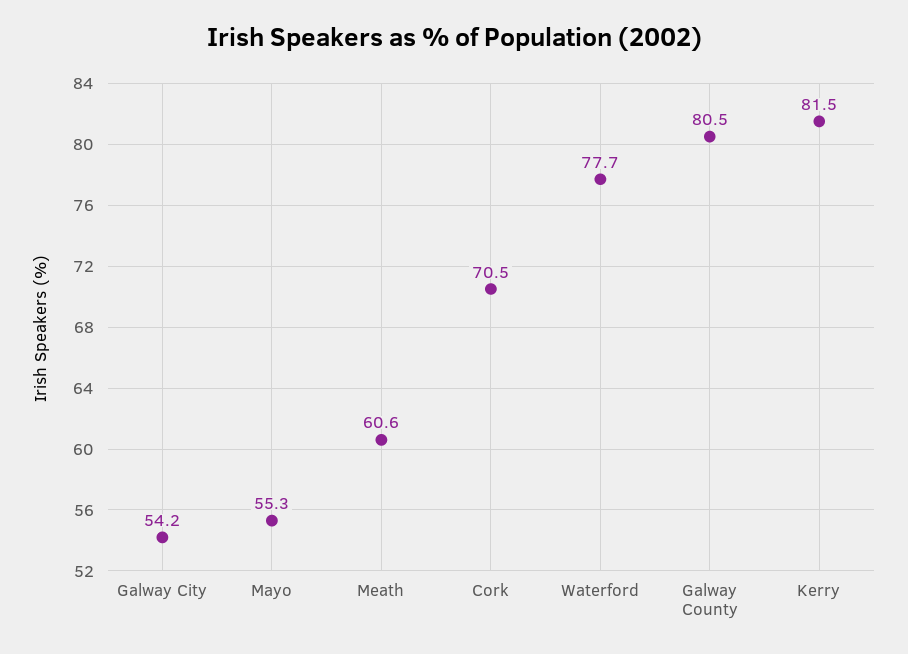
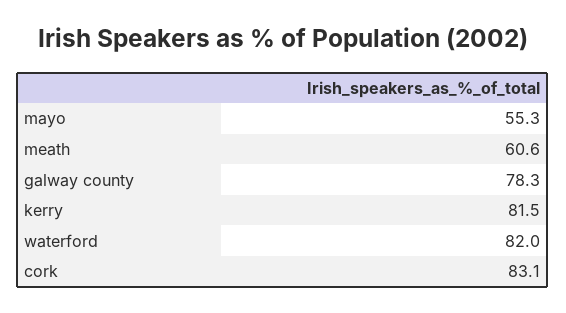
Galway City: 54.2 -> none
Cork: 70.5 -> 83.1
Waterford: 77.7 -> 82
Galway County: 80.5 -> 78.3

